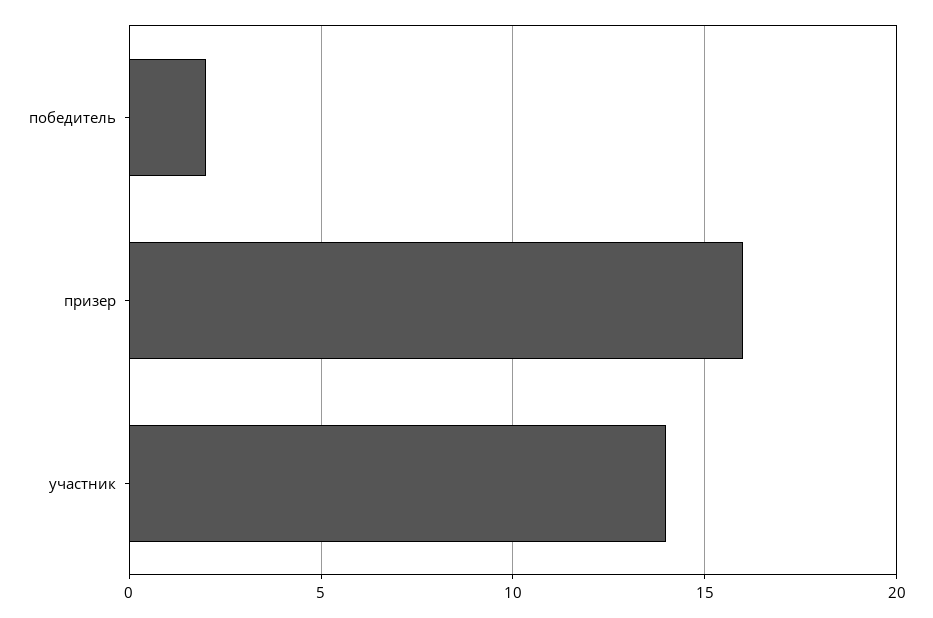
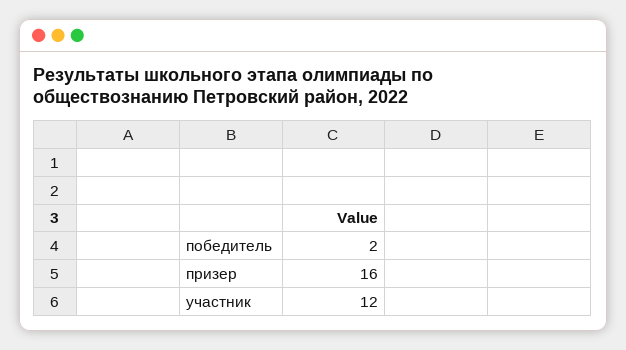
участник: 14 -> 12

